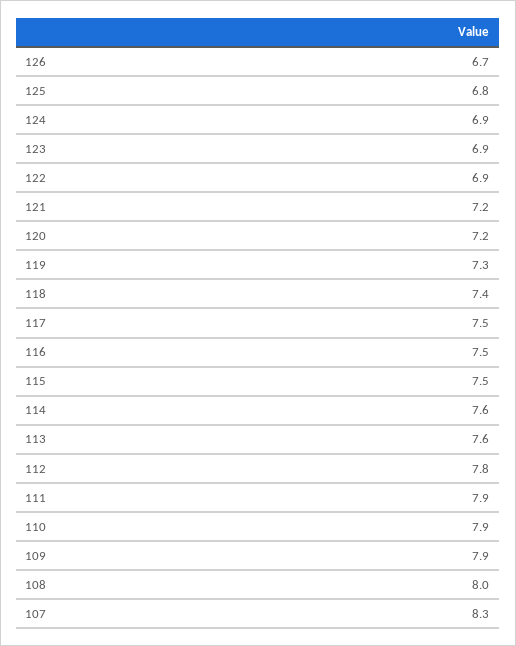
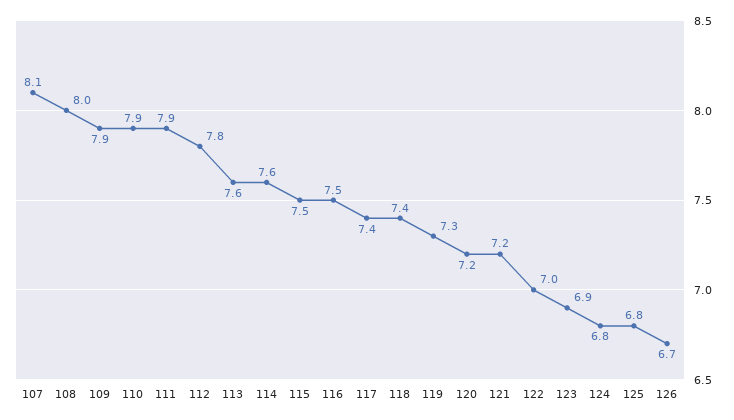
124: 6.9 -> 6.8
122: 6.9 -> 7
117: 7.5 -> 7.4
107: 8.3 -> 8.1

